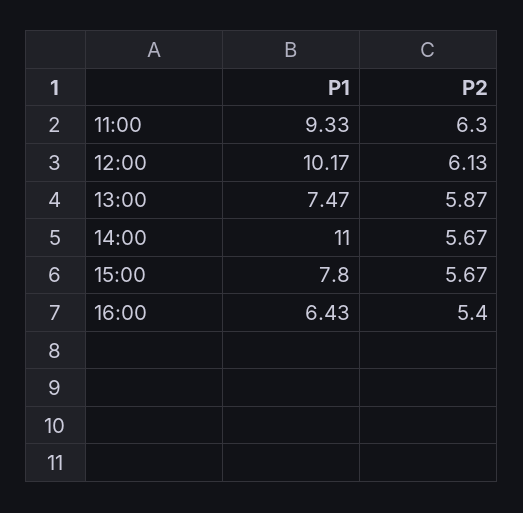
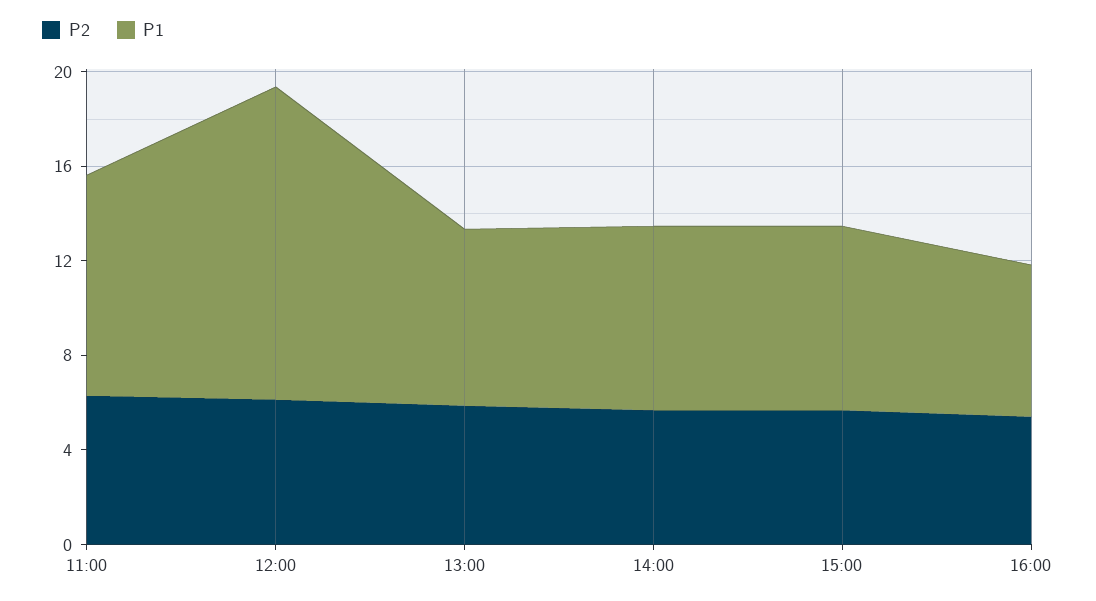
P1, 12:00: 10.17 -> 13
P1, 14:00: 11 -> 8

